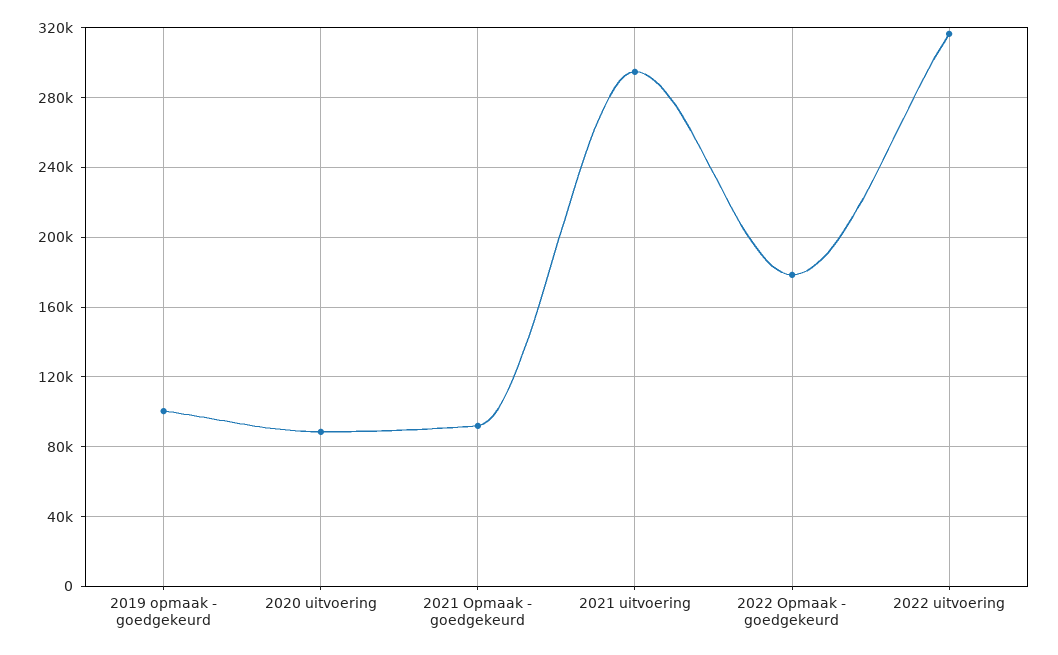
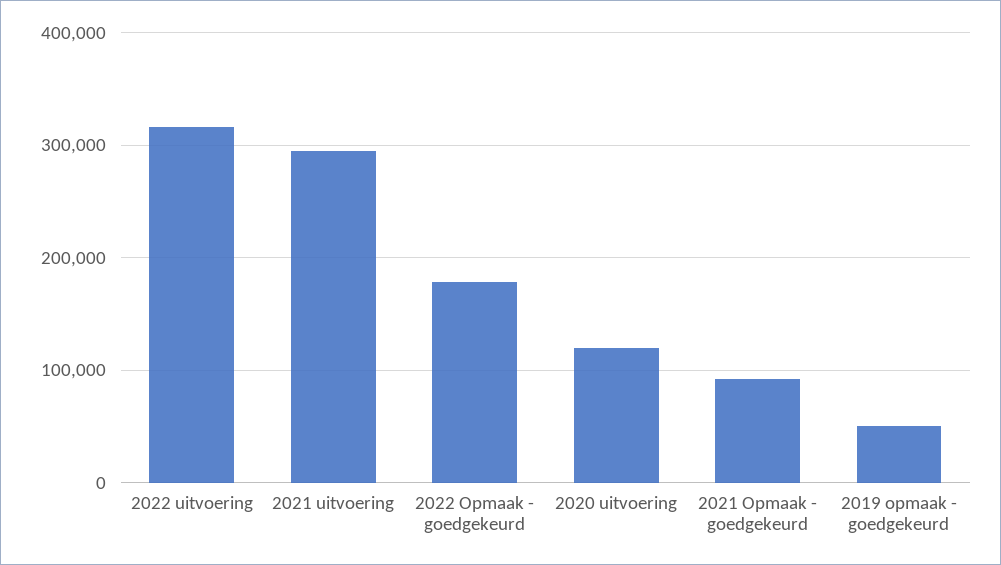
2019 opmaak - goedgekeurd: 100000 -> 50000
2020 uitvoering: 90000 -> 120000

